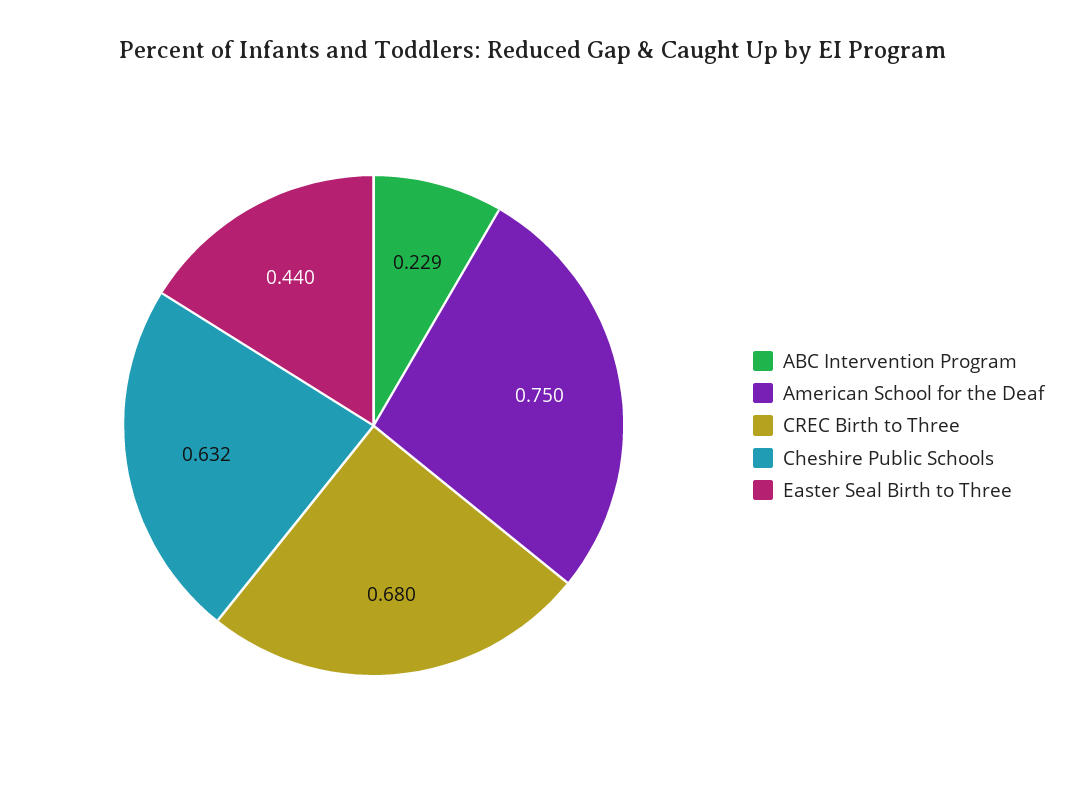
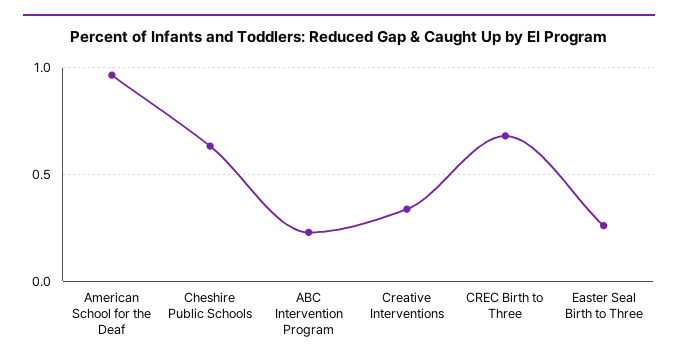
American School for the Deaf: 0.75 -> 0.95
Easter Seal Birth to Three: 0.44 -> 0.25
Creative Interventions: none -> 0.35

